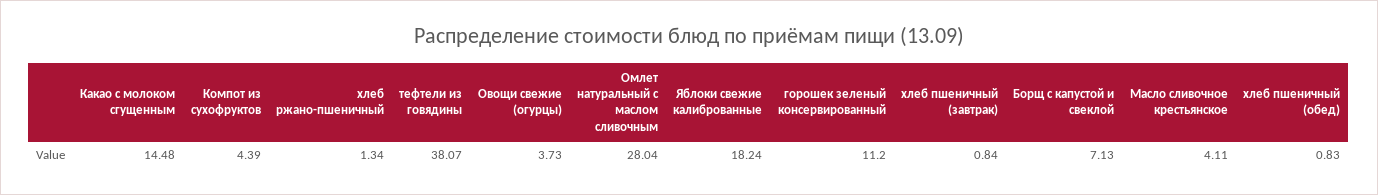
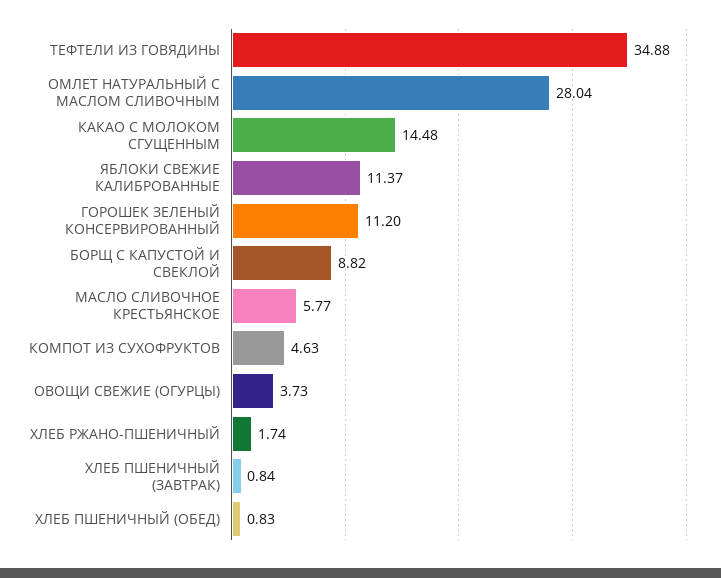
Компот из сухофруктов: 4.39 -> 4.63
хлеб ржано-пшеничный: 1.34 -> 1.74
тефтели из говядины: 38.07 -> 34.88
Яблоки свежие калиброванные: 18.24 -> 11.37
Борщ с капустой и свеклой: 7.13 -> 8.82
Масло сливочное крестьянское: 4.11 -> 5.77

